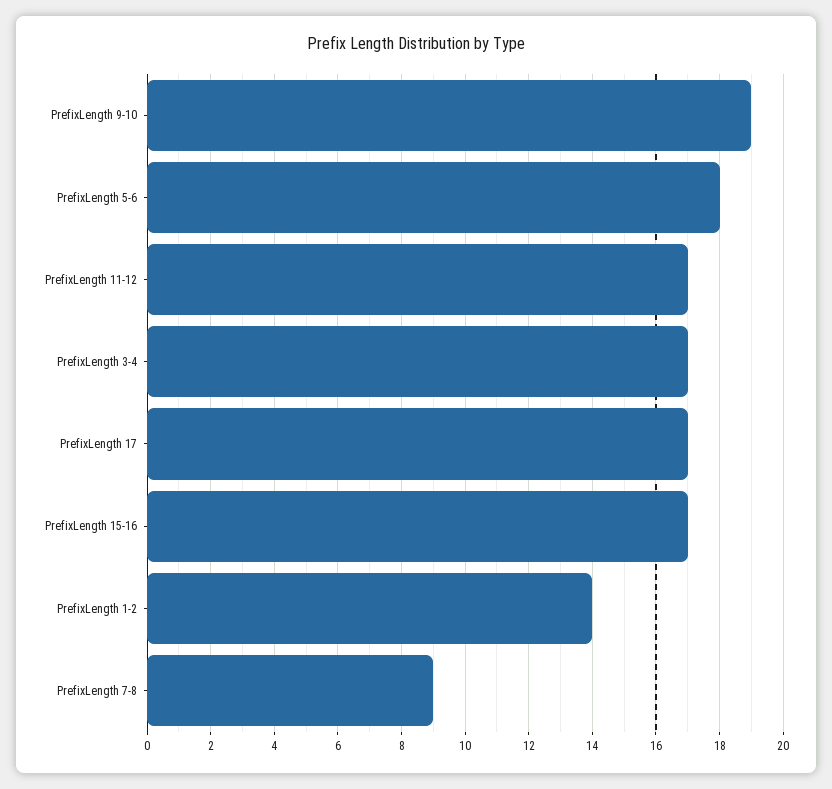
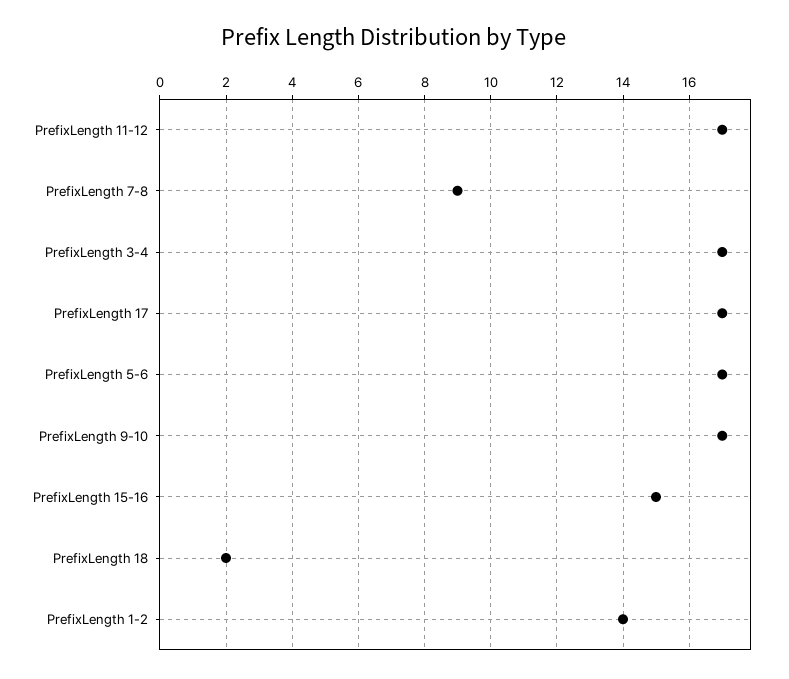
PrefixLength 9-10: 19 -> 17
PrefixLength 5-6: 18 -> 17
PrefixLength 15-16: 17 -> 15
PrefixLength 18: none -> 2

